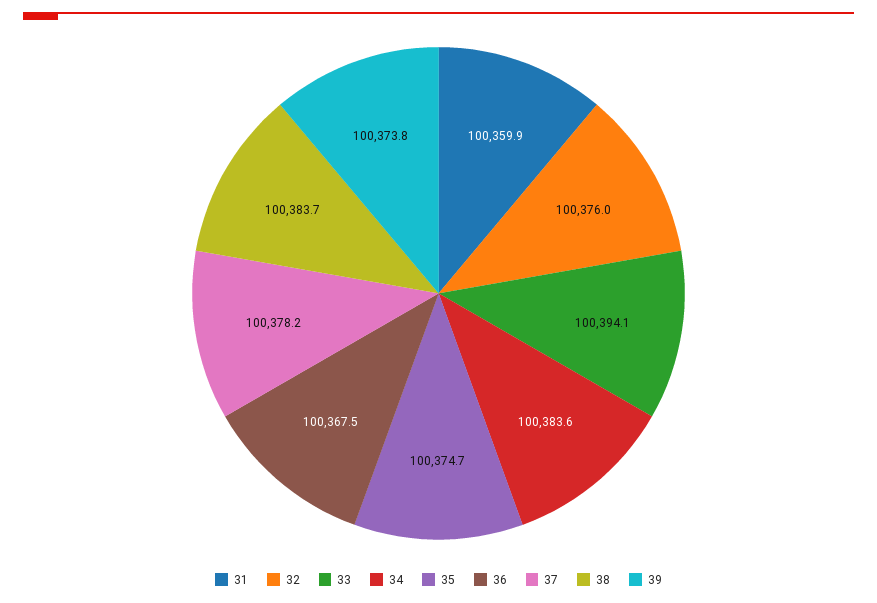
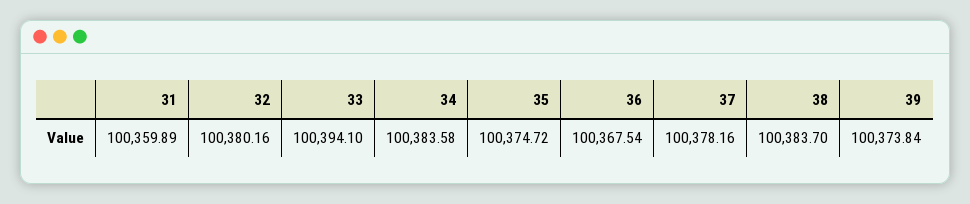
32: 100376 -> 100380.16

